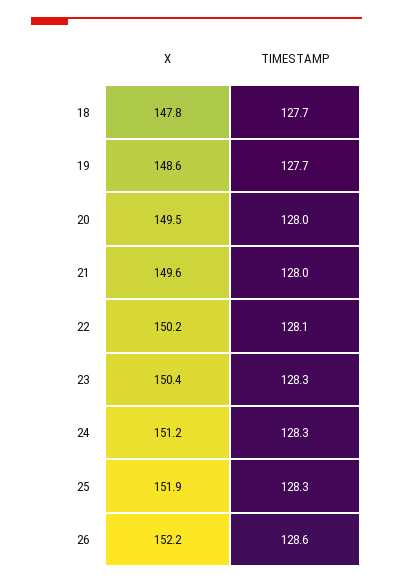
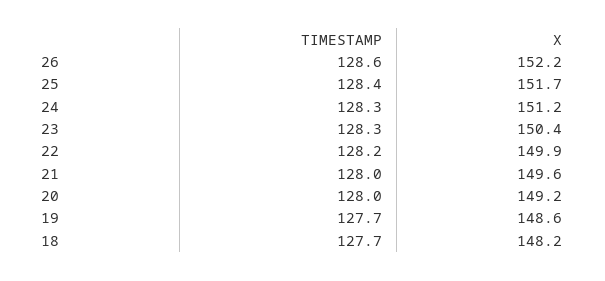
X, 18: 147.8 -> 148.2
X, 20: 149.5 -> 149.2
X, 22: 150.2 -> 149.9
TIMESTAMP, 22: 128.1 -> 128.2
X, 25: 151.9 -> 151.7
TIMESTAMP, 25: 128.3 -> 128.4

